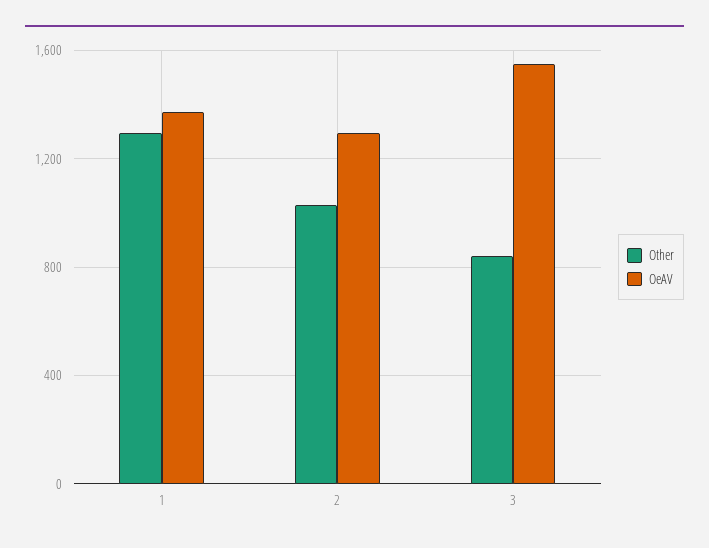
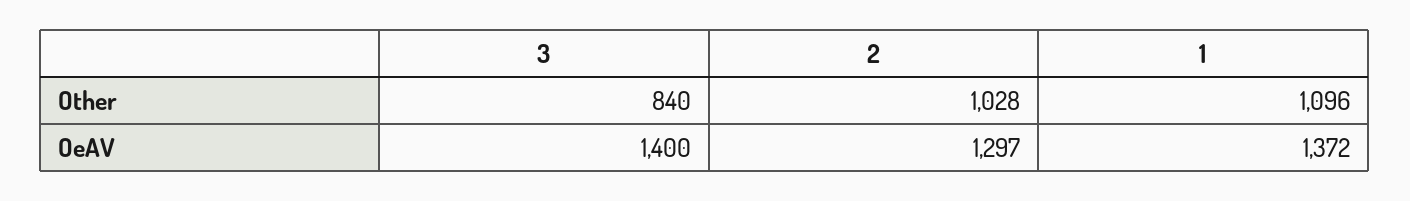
Other, 1: 1300 -> 1096
OeAV, 3: 1550 -> 1400

